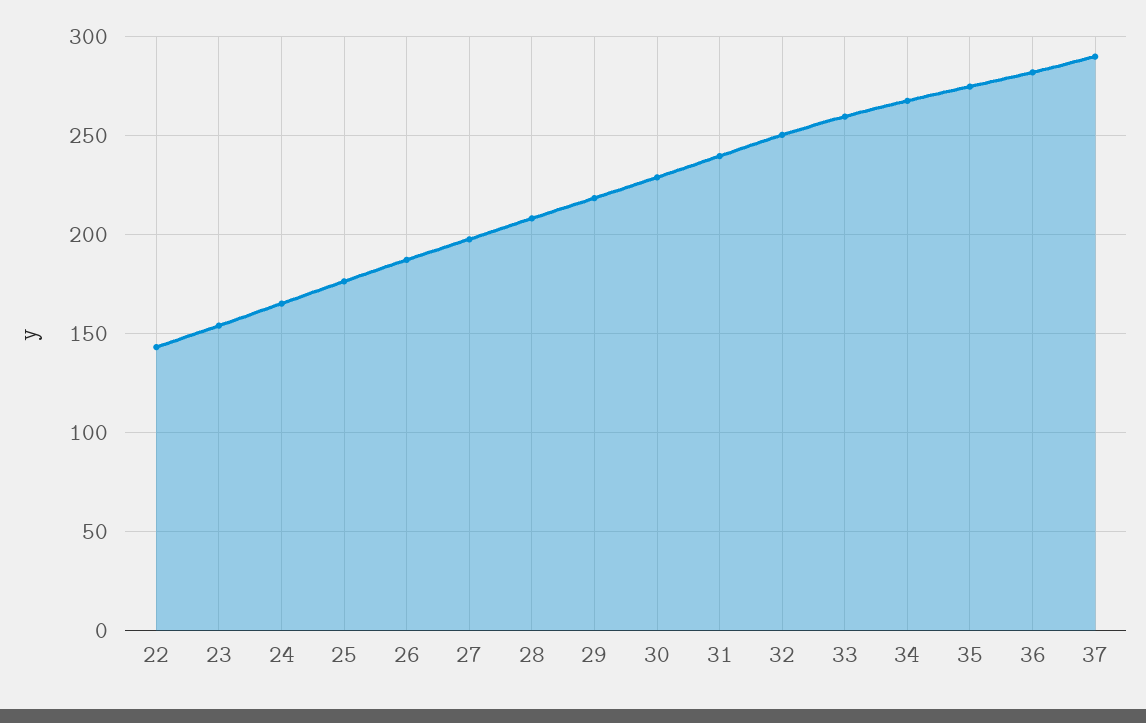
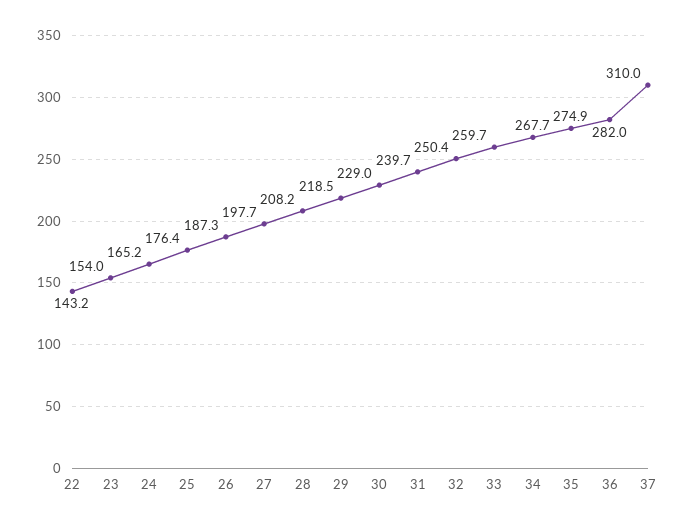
37: 290 -> 310

